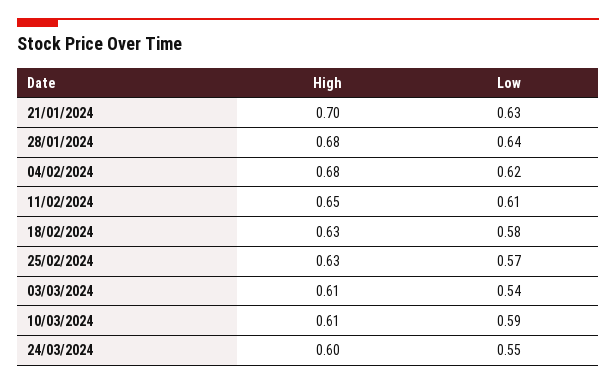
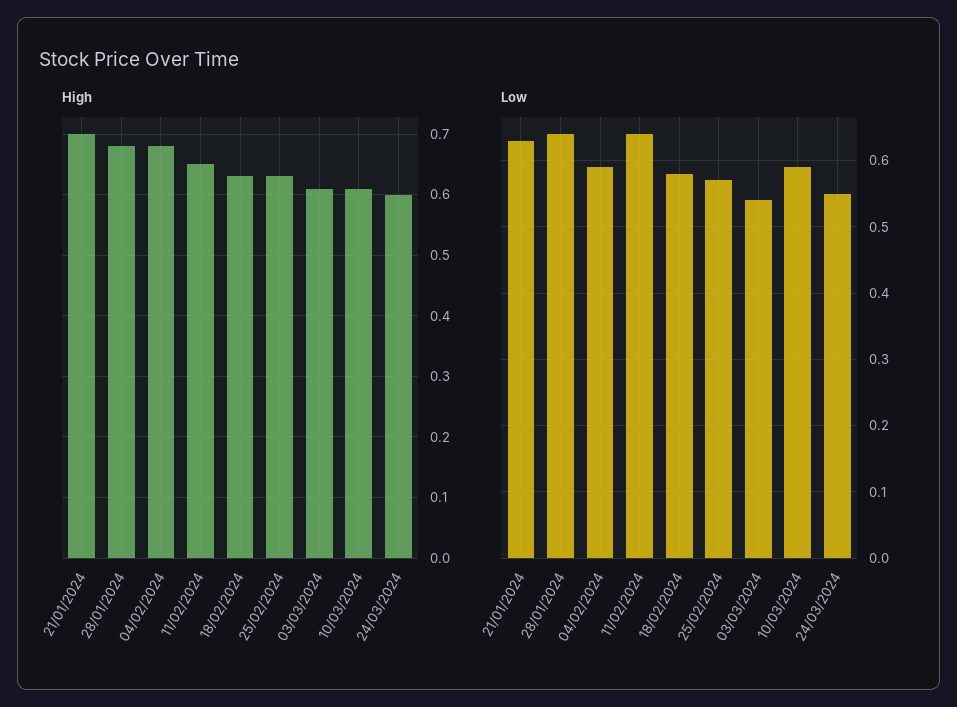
Low, 04/02/2024: 0.62 -> 0.59
Low, 11/02/2024: 0.61 -> 0.64

